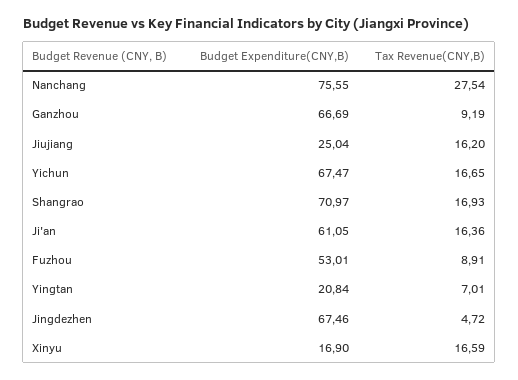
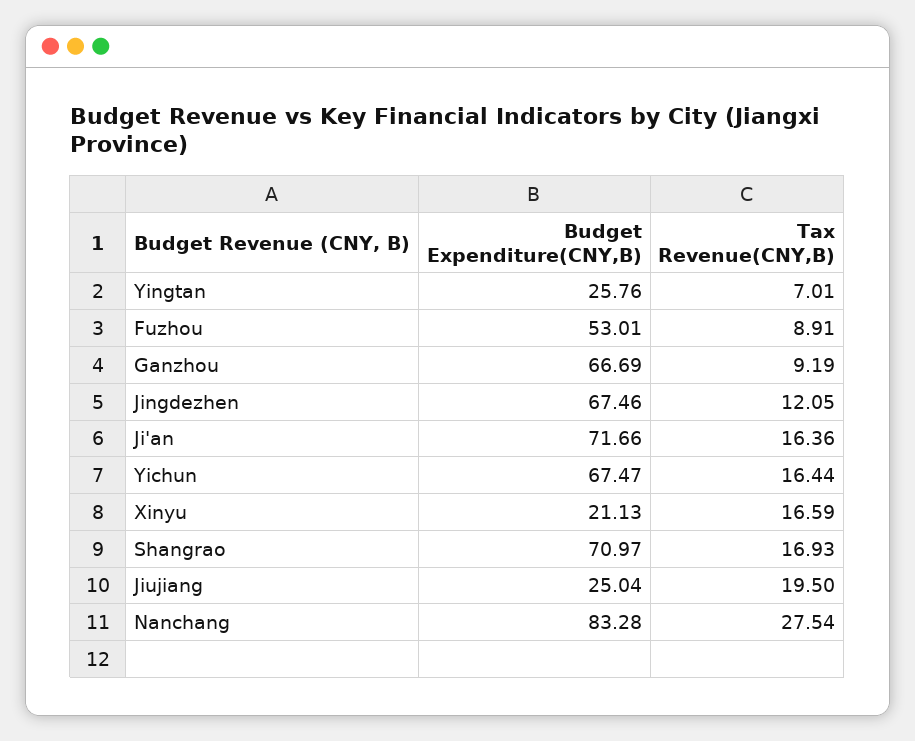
Budget Expenditure(CNY,B), Nanchang: 75.55 -> 83.28
Tax Revenue(CNY,B), Jiujiang: 16.2 -> 19.5
Tax Revenue(CNY,B), Yichun: 16.65 -> 16.44
Budget Expenditure(CNY,B), Ji'an: 61.05 -> 71.66
Budget Expenditure(CNY,B), Yingtan: 20.84 -> 25.76
Tax Revenue(CNY,B), Jingdezhen: 4.72 -> 12.05
Budget Expenditure(CNY,B), Xinyu: 16.9 -> 21.13

